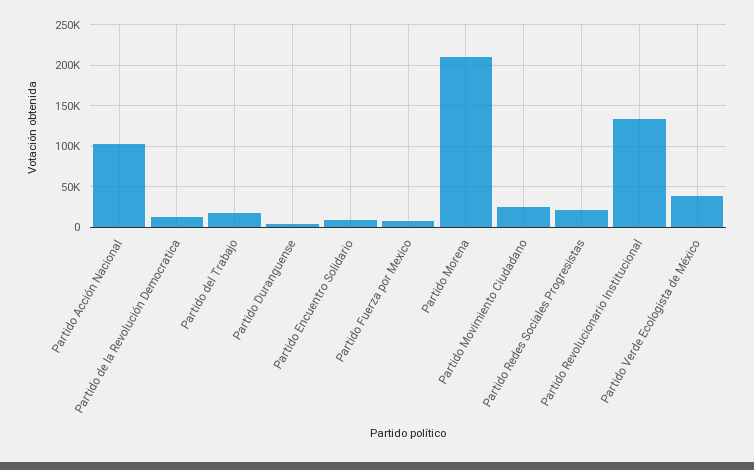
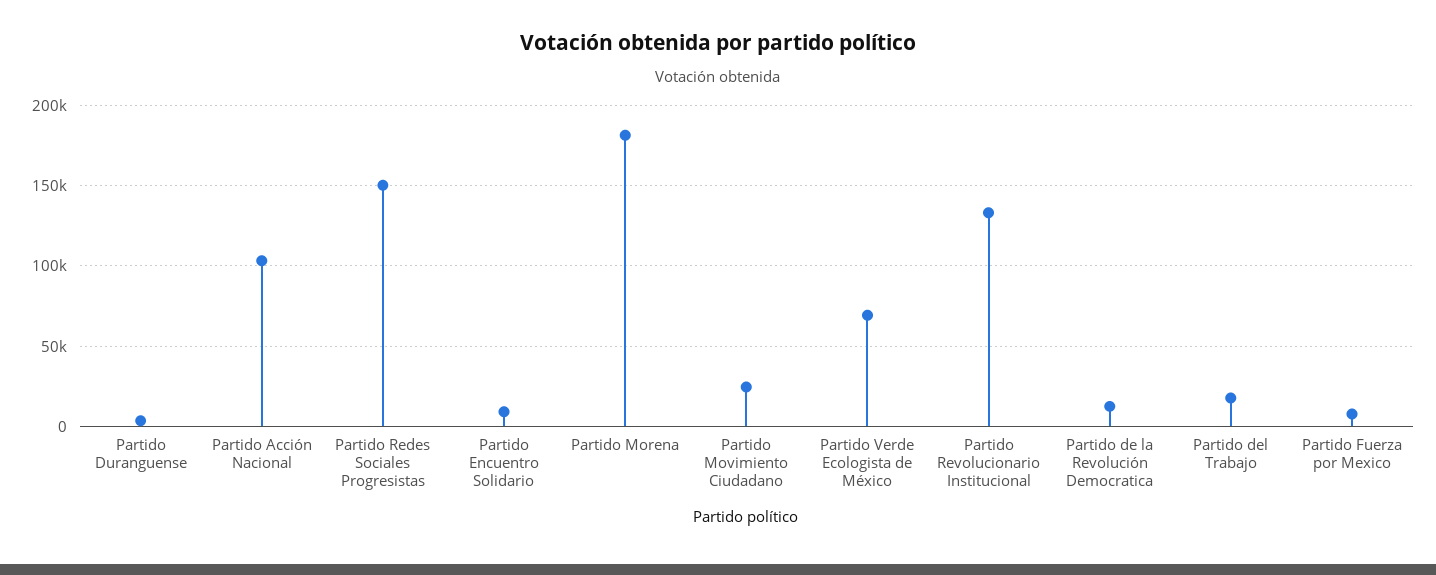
Partido Morena: 210000 -> 180000
Partido Redes Sociales Progresistas: 20000 -> 150000
Partido Verde Ecologista de México: 40000 -> 70000

